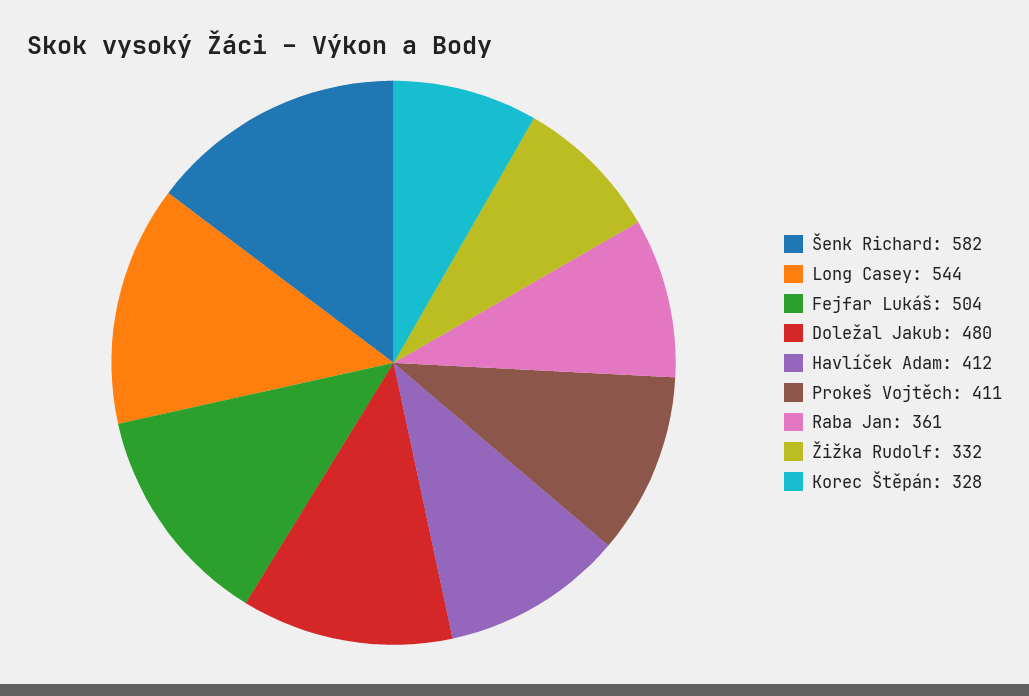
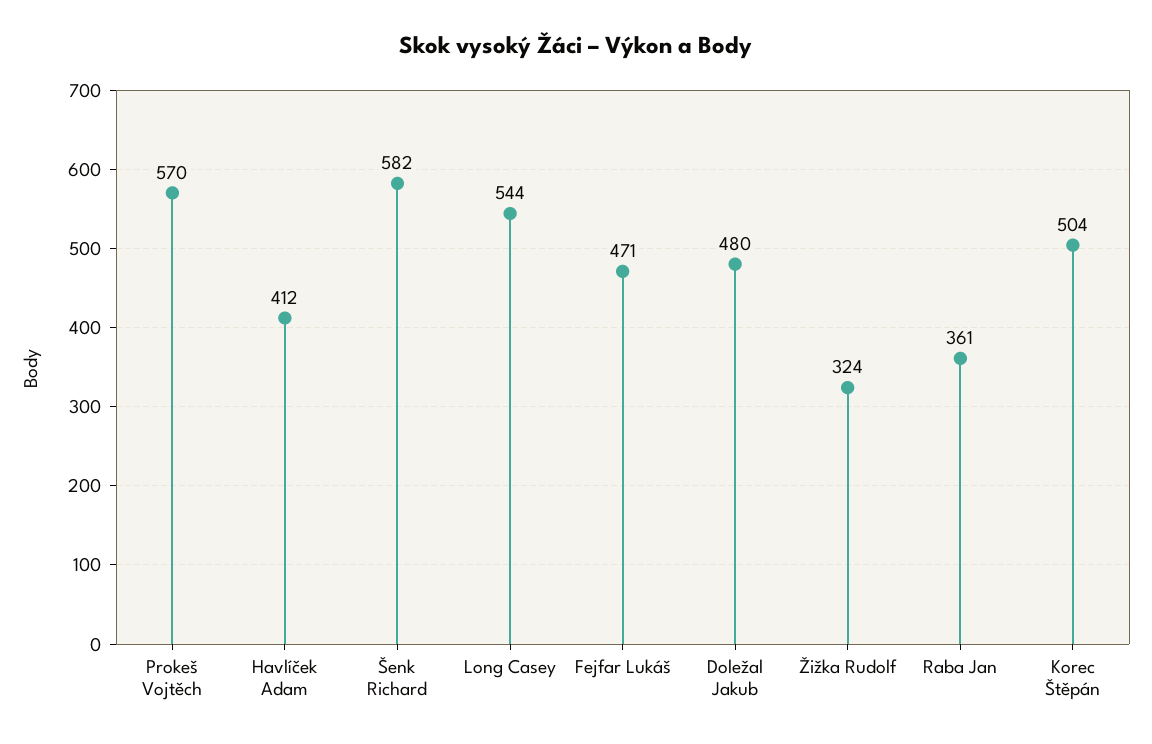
Fejfar Lukáš: 504 -> 471
Prokeš Vojtěch: 411 -> 570
Žižka Rudolf: 332 -> 324
Korec Štěpán: 328 -> 504

